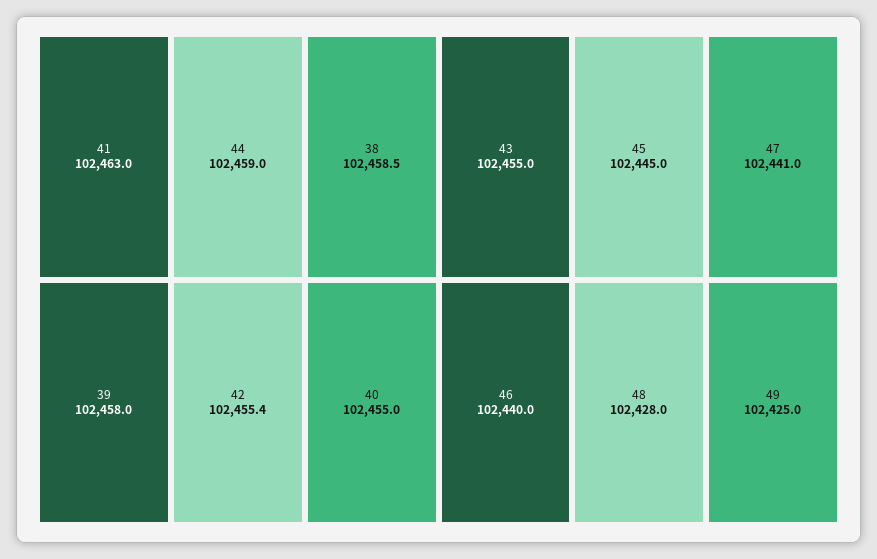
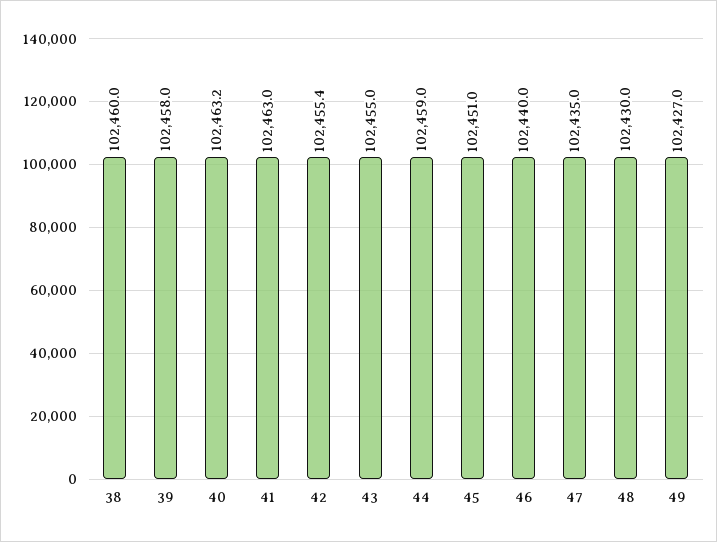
38: 102458.5 -> 102460
40: 102455 -> 102463.2
45: 102445 -> 102451
47: 102441 -> 102435
48: 102428 -> 102430
49: 102425 -> 102427

